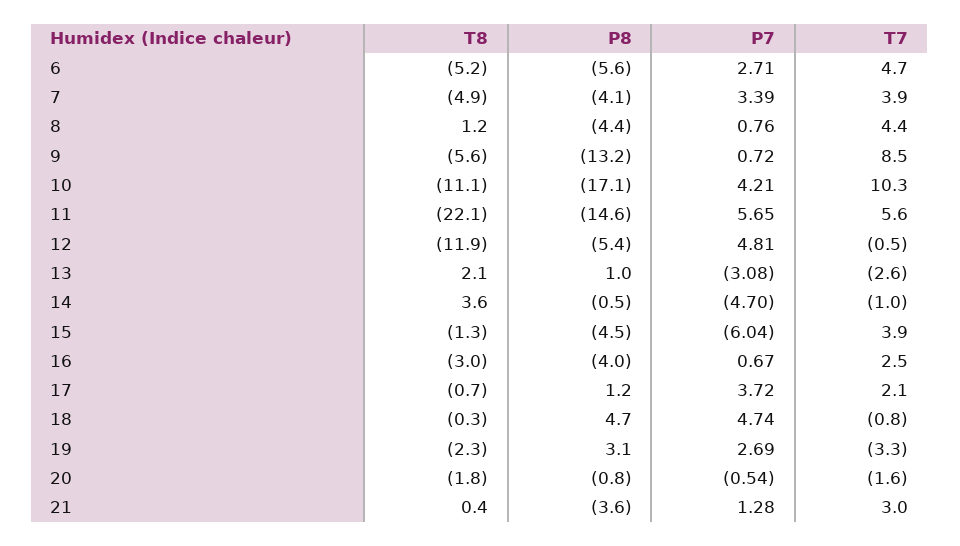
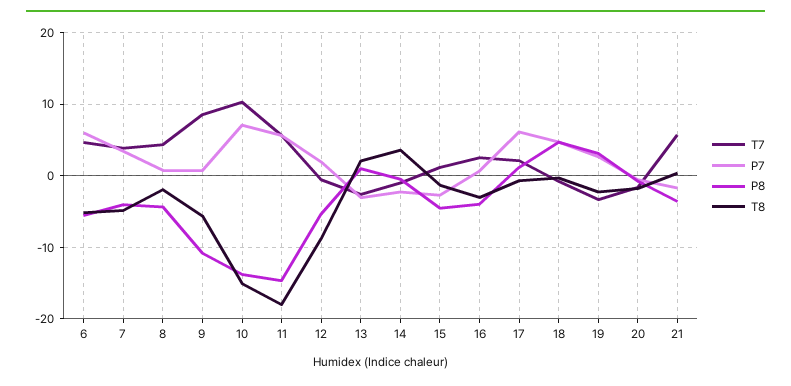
P7, 6: 2.71 -> 6
T8, 8: 1.2 -> -2
P8, 9: -13.2 -> -11
T8, 10: -11.1 -> -15
P8, 10: -17.1 -> -14
P7, 10: 4.21 -> 7
T8, 11: -22.1 -> -18
T8, 12: -11.9 -> -9
P7, 12: 4.81 -> 2
P7, 14: -4.7 -> -2
P7, 15: -6.04 -> -3
T7, 15: 3.9 -> 1
P7, 17: 3.72 -> 6
P7, 21: 1.28 -> -2
T7, 21: 3 -> 6

